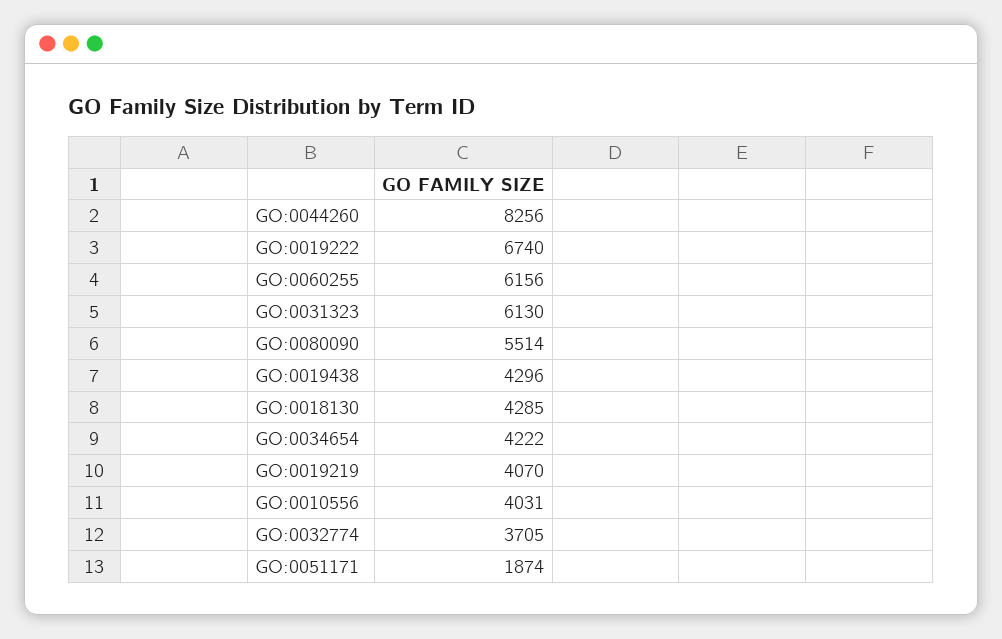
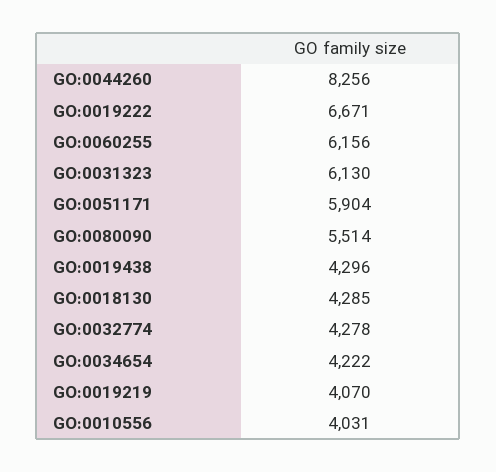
GO:0019222: 6740 -> 6671
GO:0032774: 3705 -> 4278
GO:0051171: 1874 -> 5904

